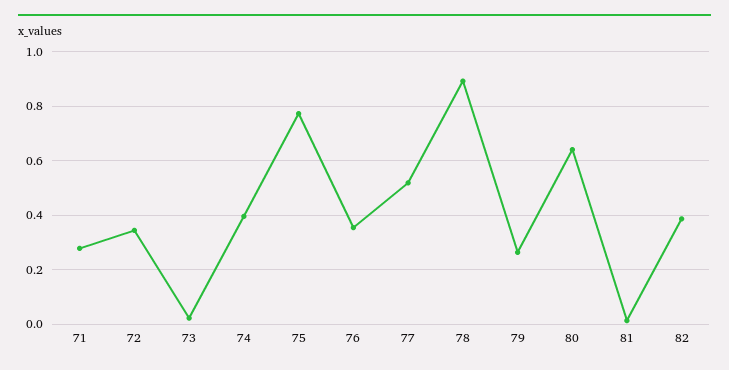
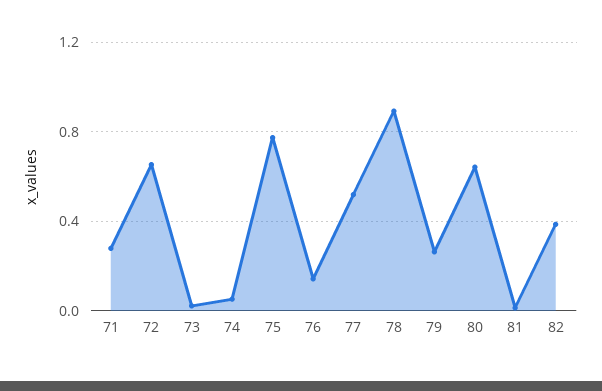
72: 0.35 -> 0.65
74: 0.4 -> 0.05
76: 0.35 -> 0.15

